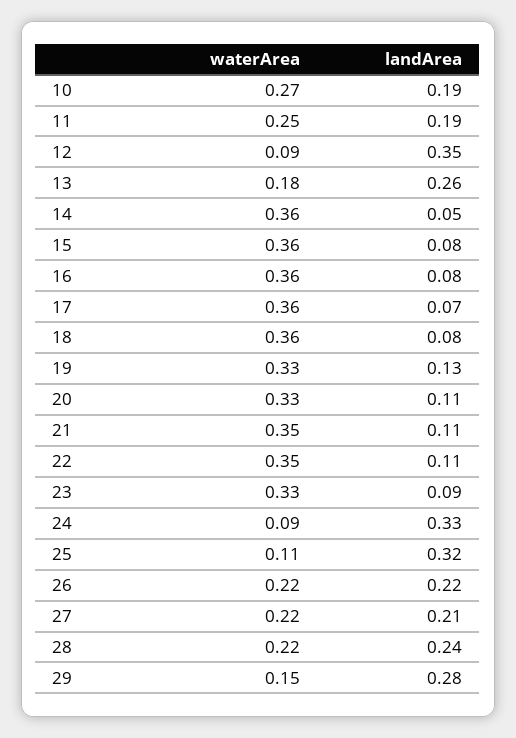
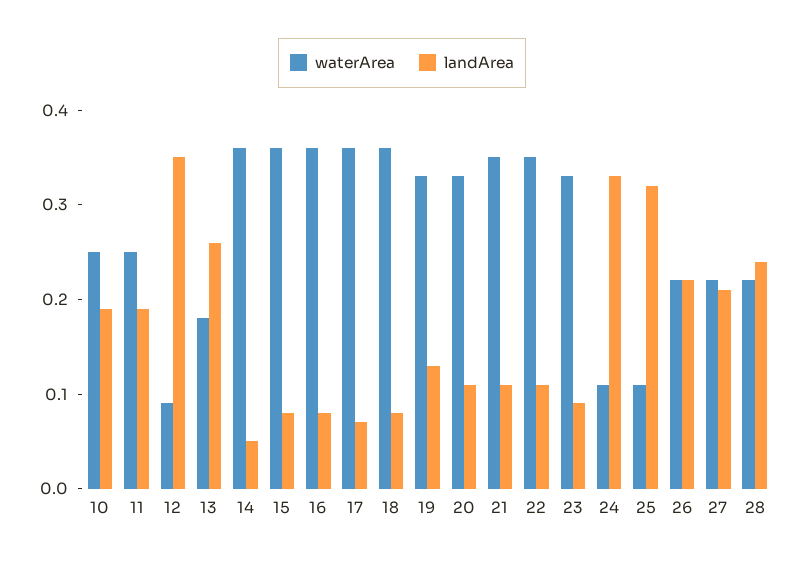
waterArea, 10: 0.27 -> 0.25
waterArea, 24: 0.09 -> 0.11
waterArea, 29: 0.15 -> none
landArea, 29: 0.28 -> none

